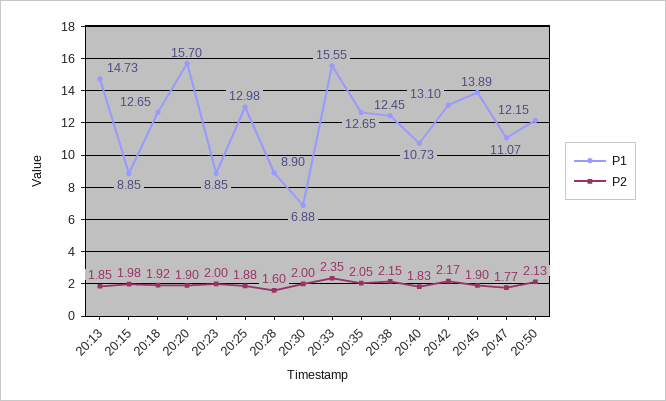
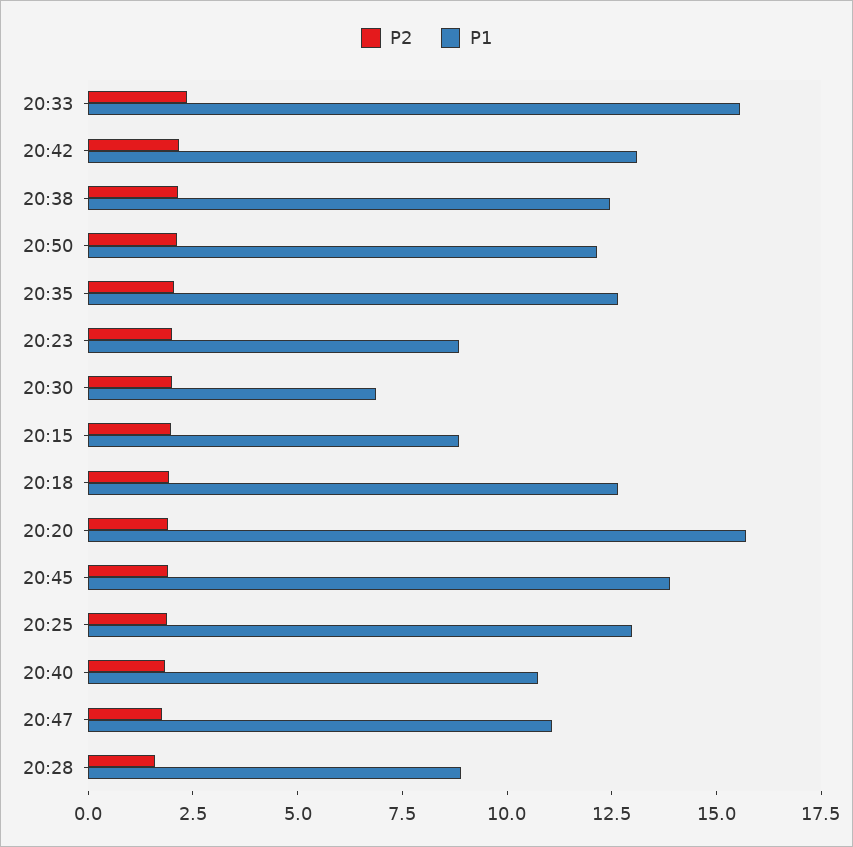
P1, 20:13: 14.73 -> none
P2, 20:13: 1.85 -> none

